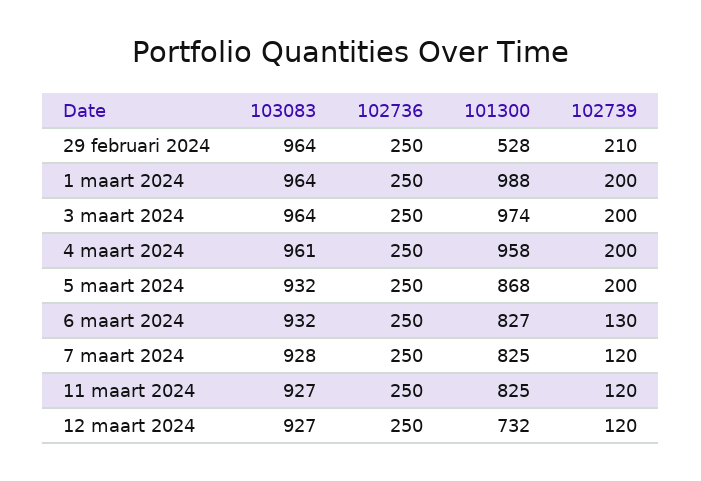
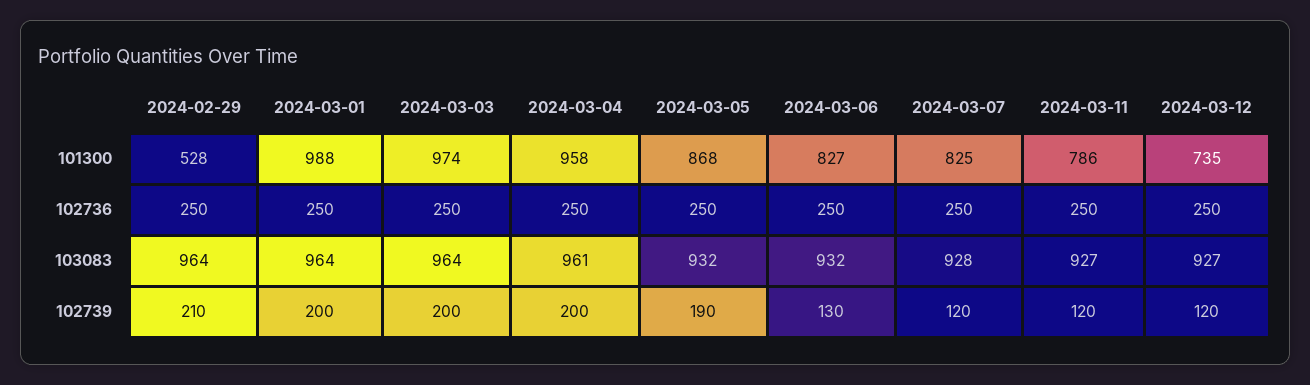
102739, 5 maart 2024: 200 -> 190
101300, 11 maart 2024: 825 -> 786
101300, 12 maart 2024: 732 -> 735

